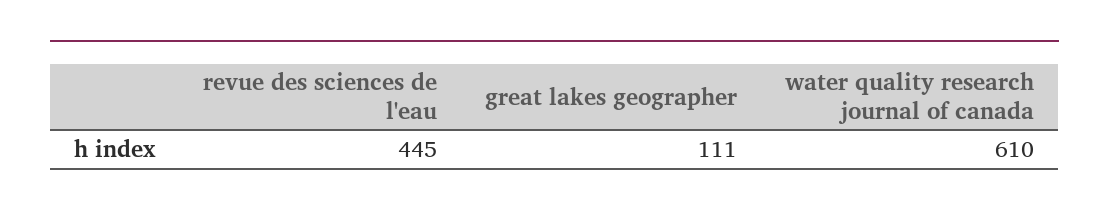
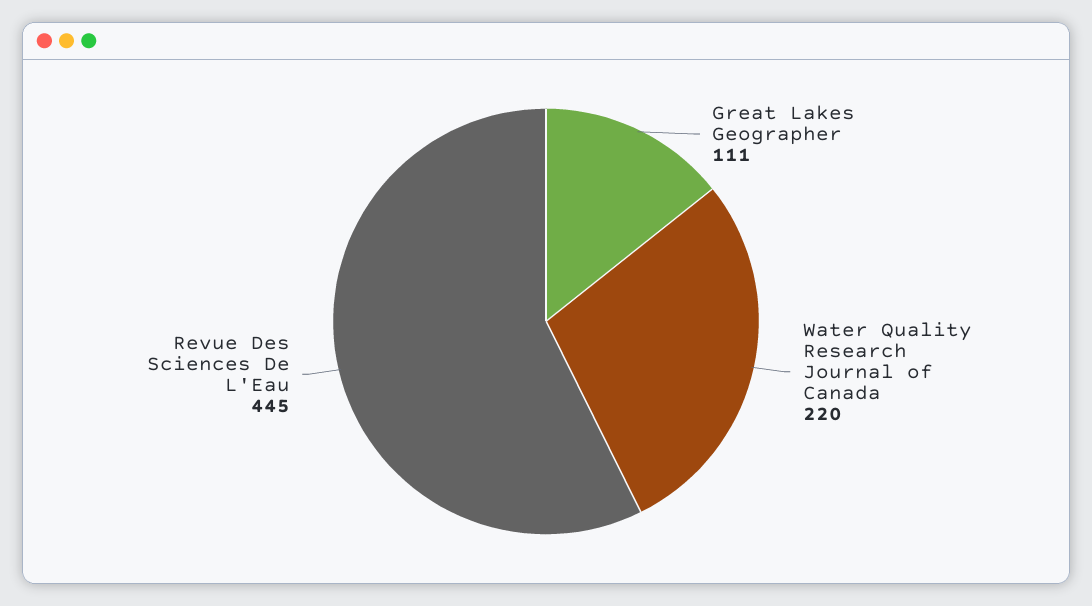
water quality research journal of canada: 610 -> 220

